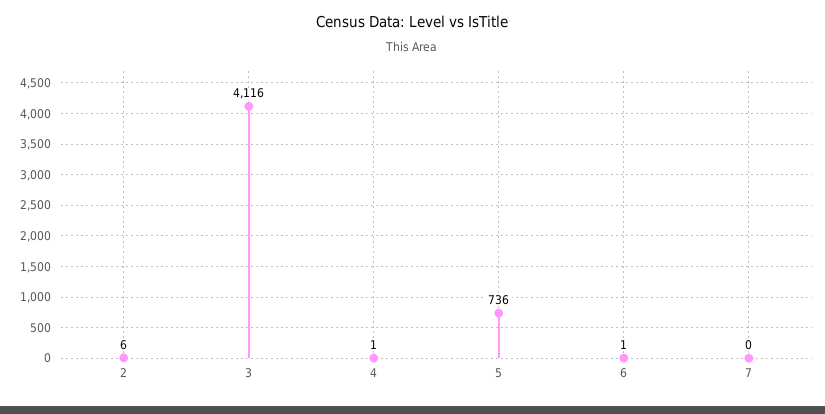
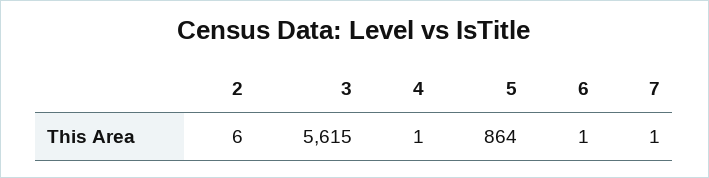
3: 4116 -> 5615
5: 736 -> 864
7: 0 -> 1

